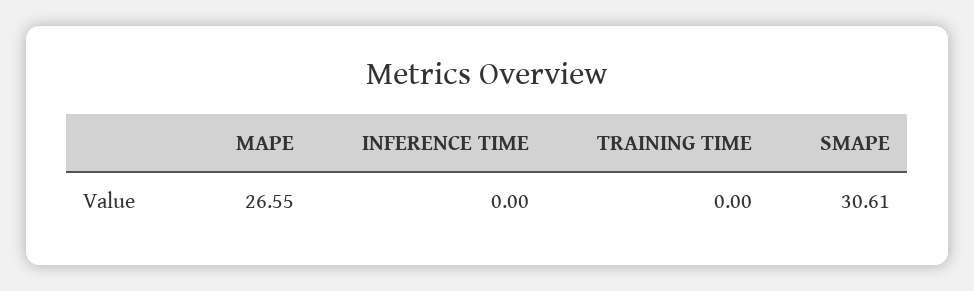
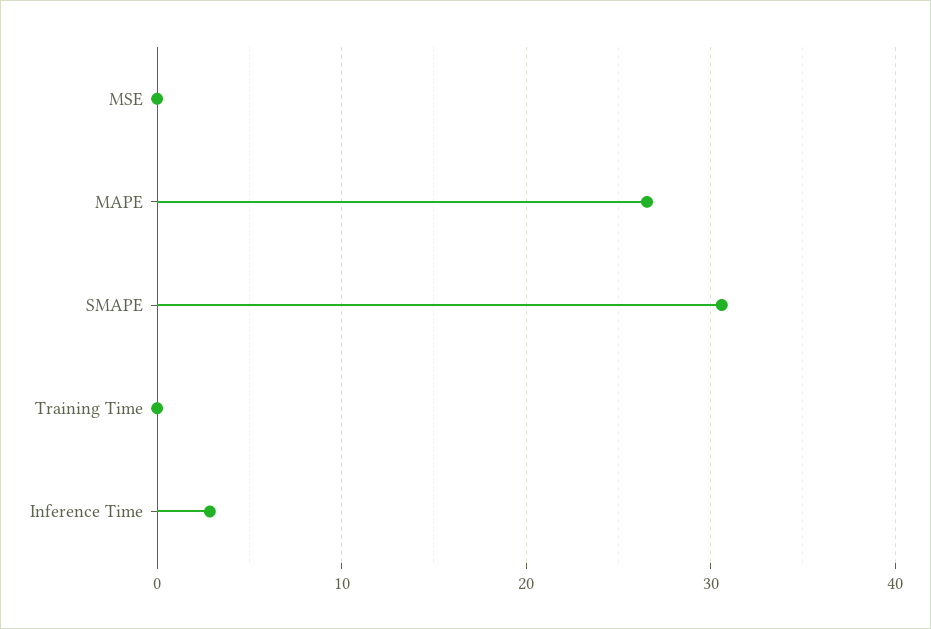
INFERENCE TIME: 0 -> 3
MSE: none -> 0

